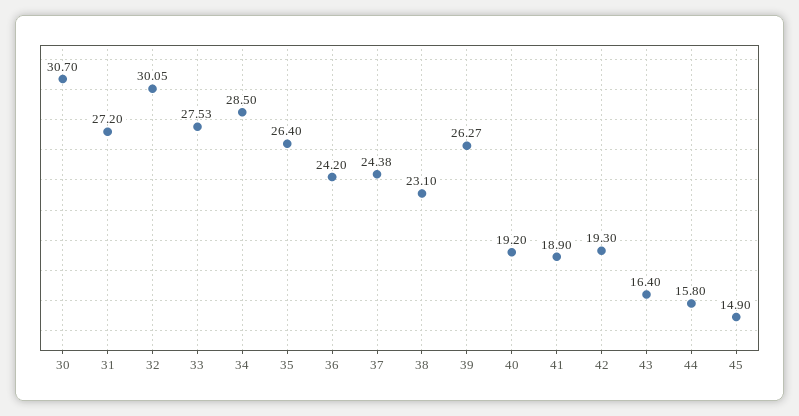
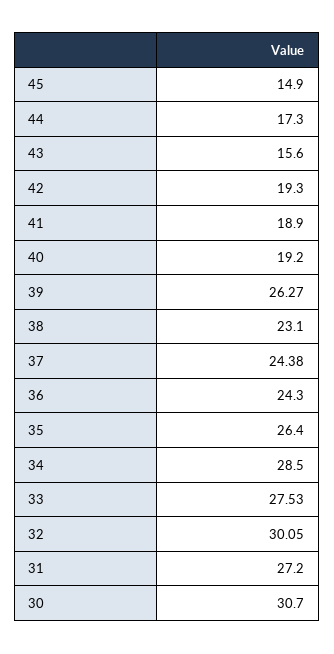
36: 24.2 -> 24.3
43: 16.4 -> 15.6
44: 15.8 -> 17.3

